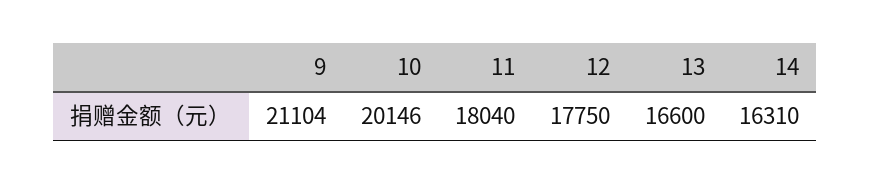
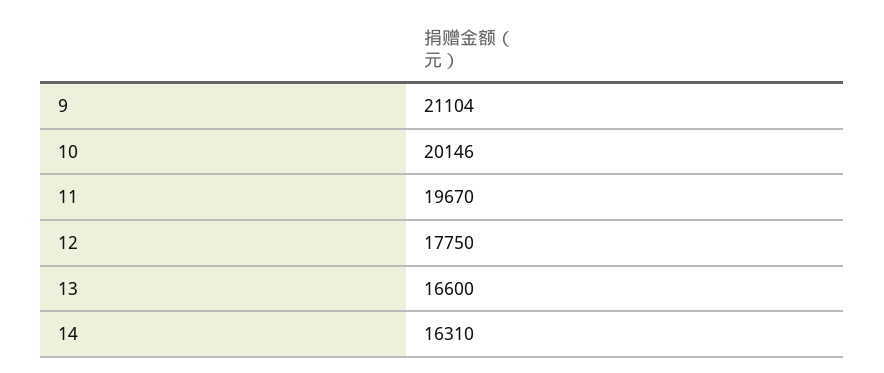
11: 18040 -> 19670

